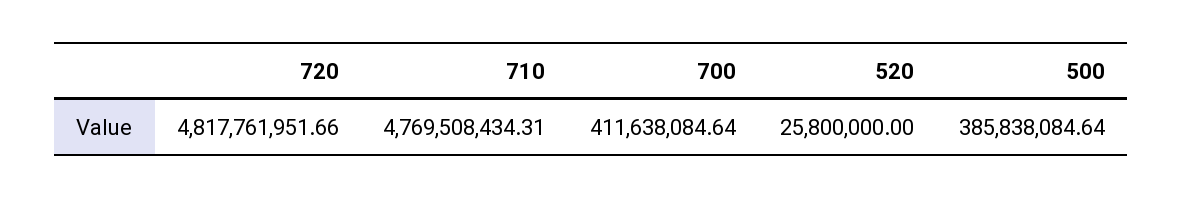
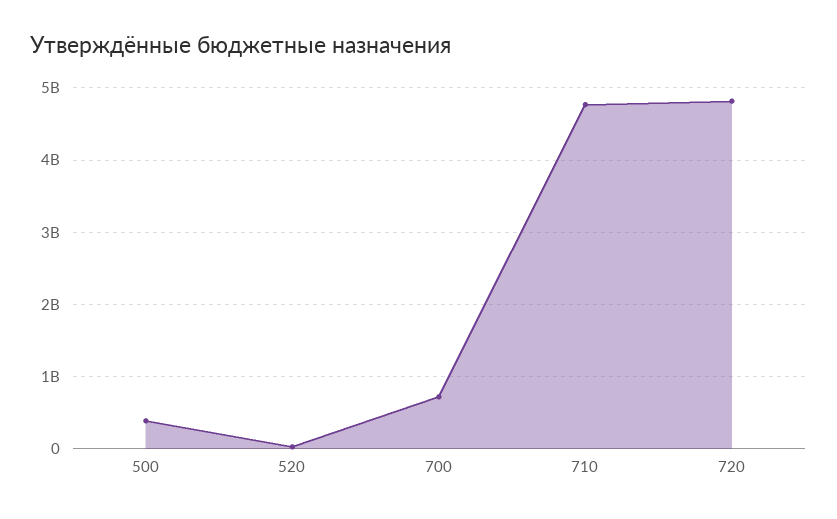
700: 411638084.64 -> 700000000

